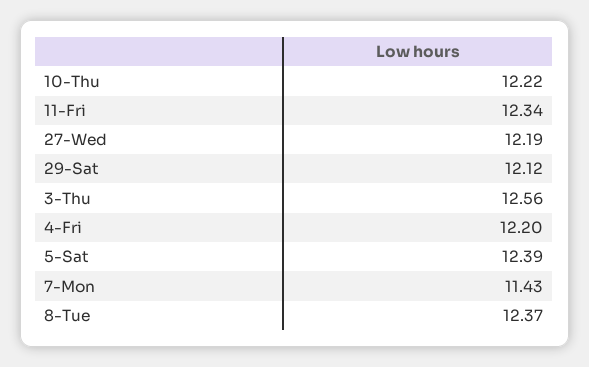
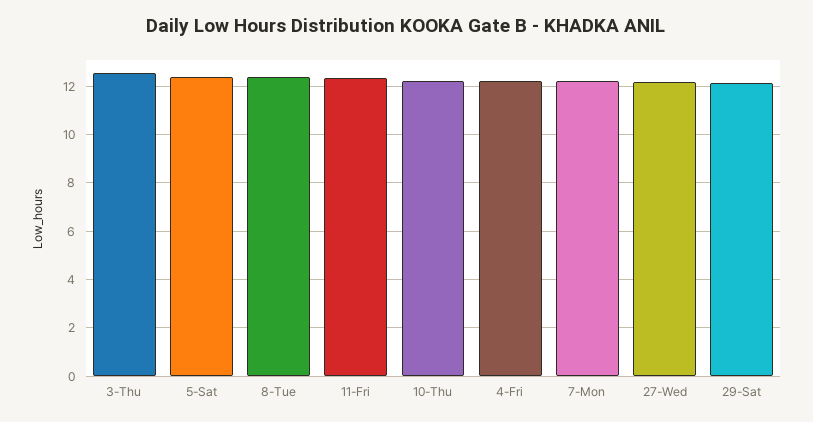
7-Mon: 11.43 -> 12.25

